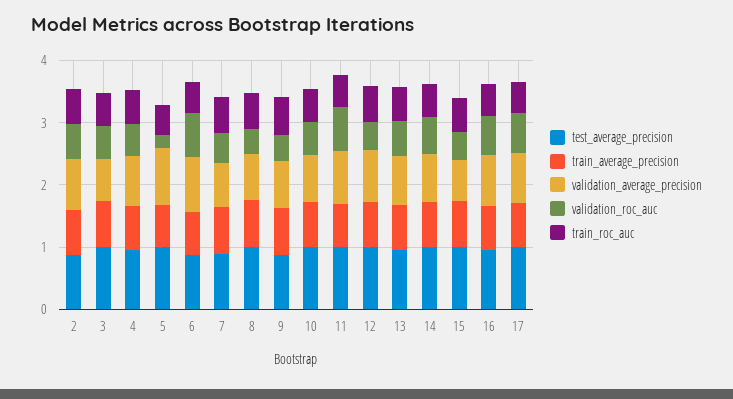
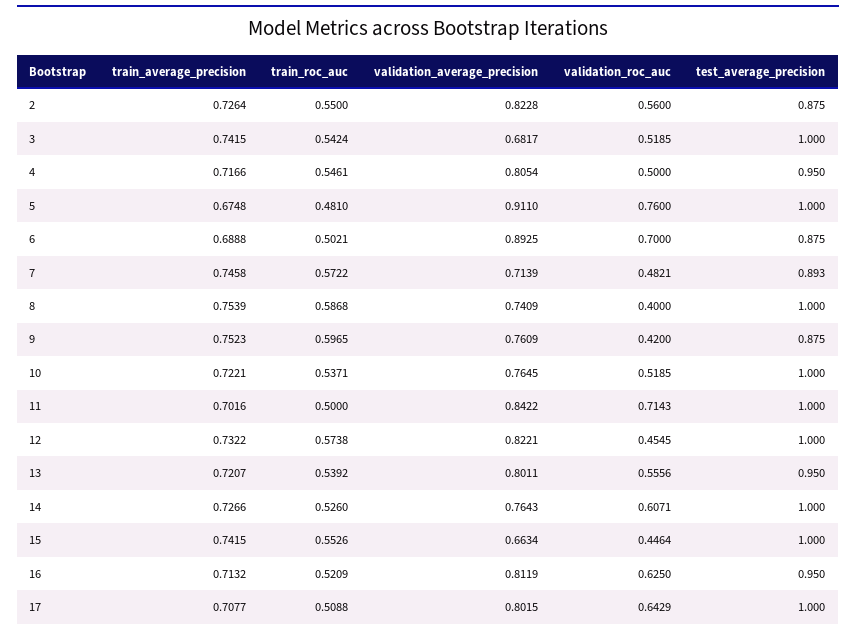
validation_roc_auc, 5: 0.2 -> 0.76

